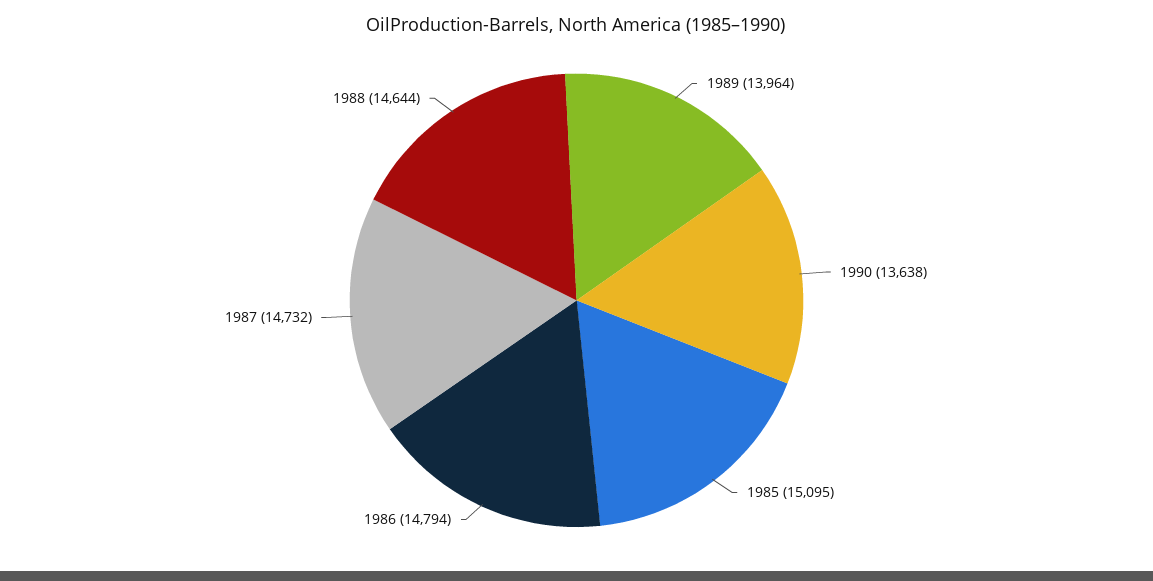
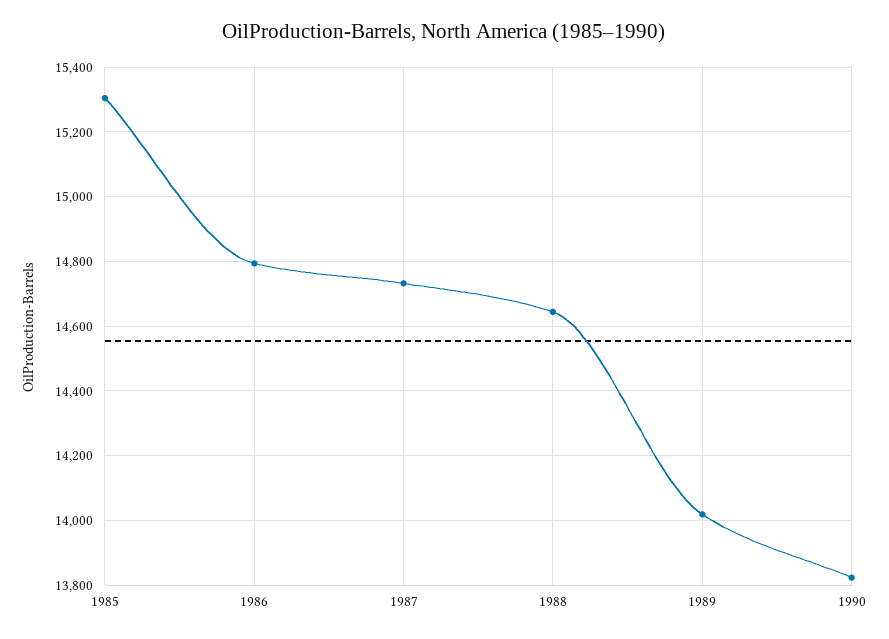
1989: 13964 -> 14020
1990: 13638 -> 13820
1985: 15095 -> 15300

